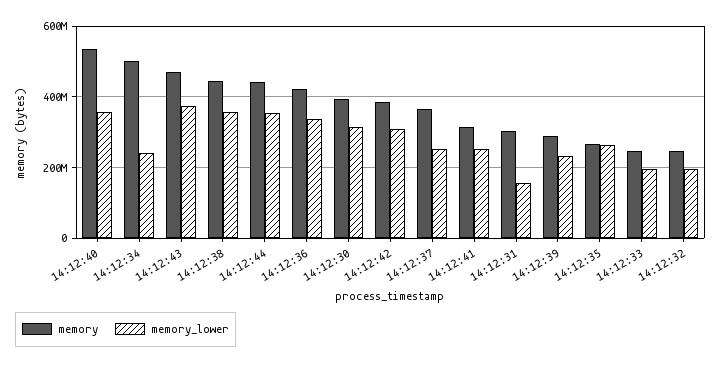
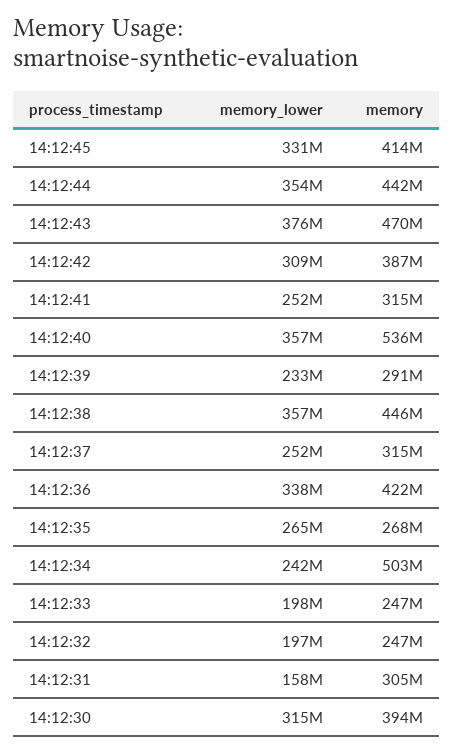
memory, 14:12:37: 360000000 -> 315000000
memory_lower, 14:12:45: none -> 331000000
memory, 14:12:45: none -> 414000000

